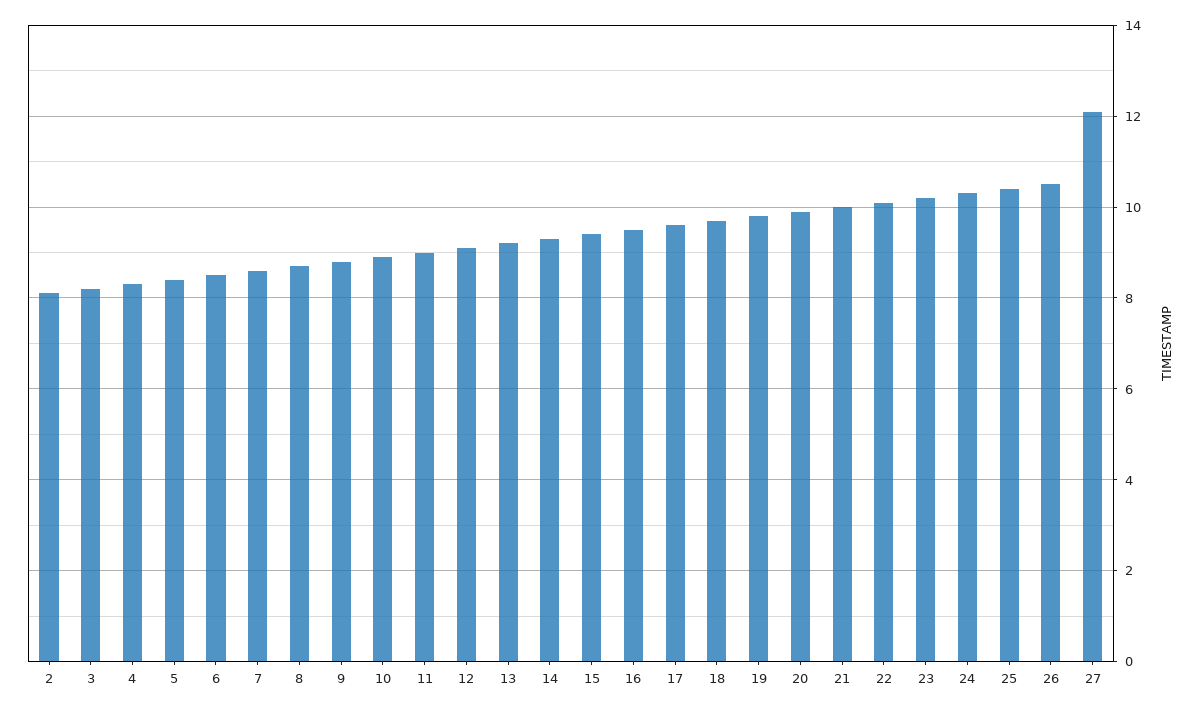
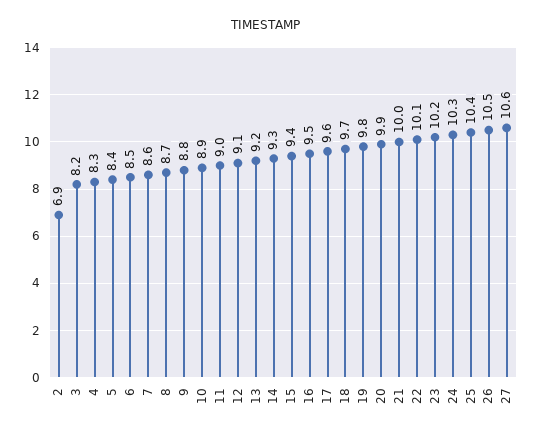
2: 8 -> 6.9
27: 12 -> 10.6

